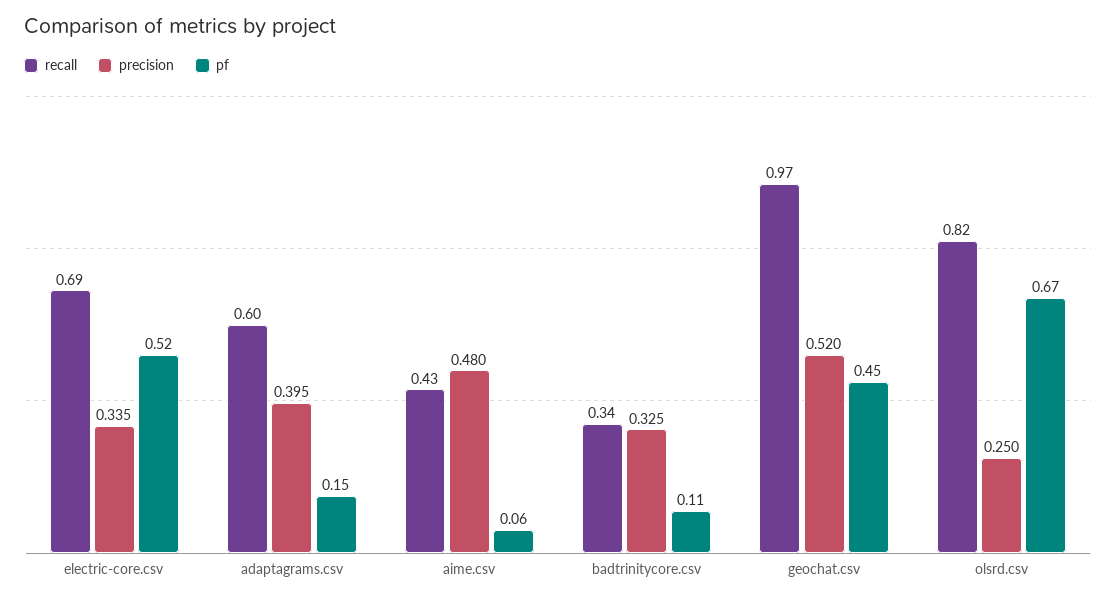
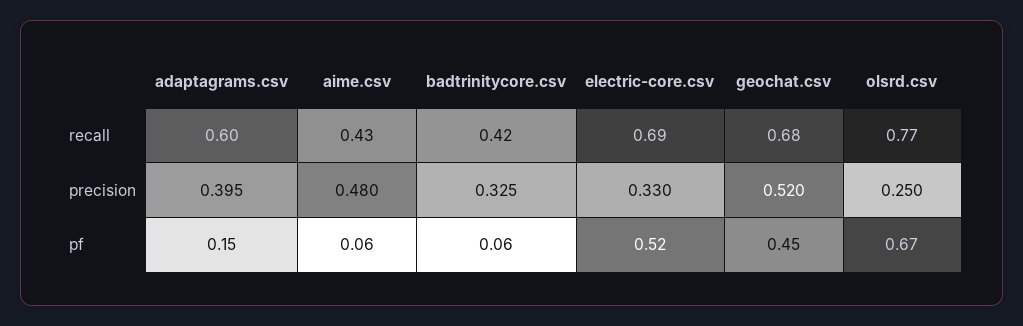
precision, electric-core.csv: 0.335 -> 0.33
recall, badtrinitycore.csv: 0.34 -> 0.42
pf, badtrinitycore.csv: 0.11 -> 0.06
recall, geochat.csv: 0.97 -> 0.68
recall, olsrd.csv: 0.82 -> 0.77

